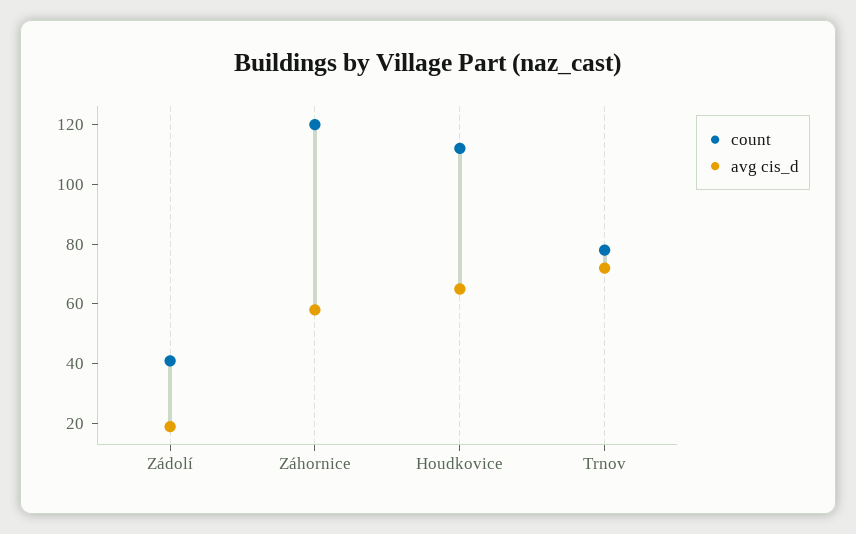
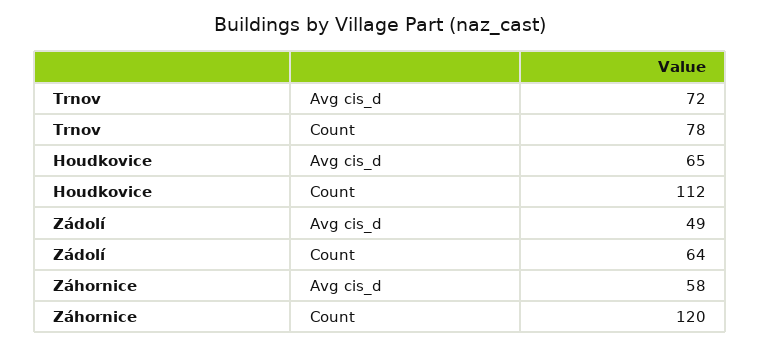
count, Zádolí: 40 -> 64
avg cis_d, Zádolí: 20 -> 49

